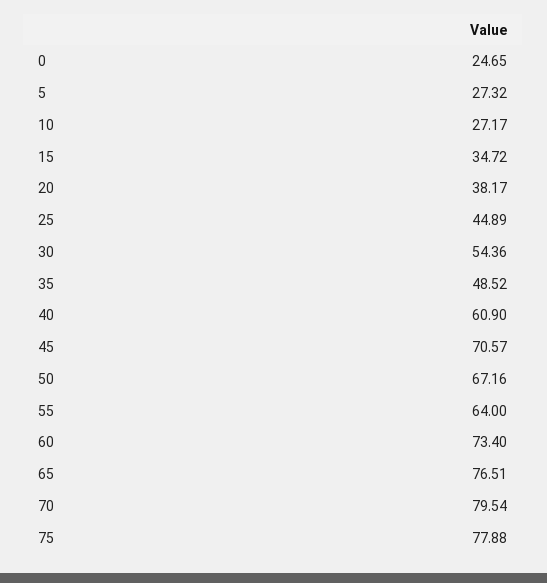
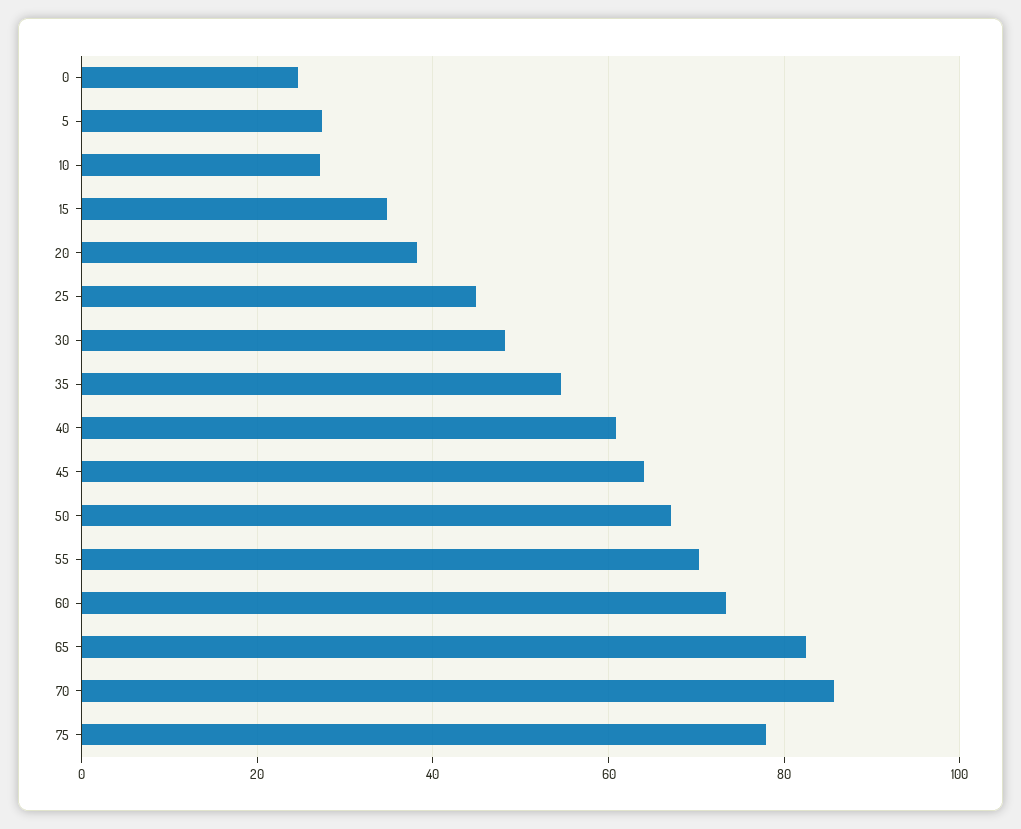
30: 54.36 -> 48
35: 48.52 -> 54
45: 70.57 -> 64
55: 64 -> 70
65: 76.51 -> 82
70: 79.54 -> 86

